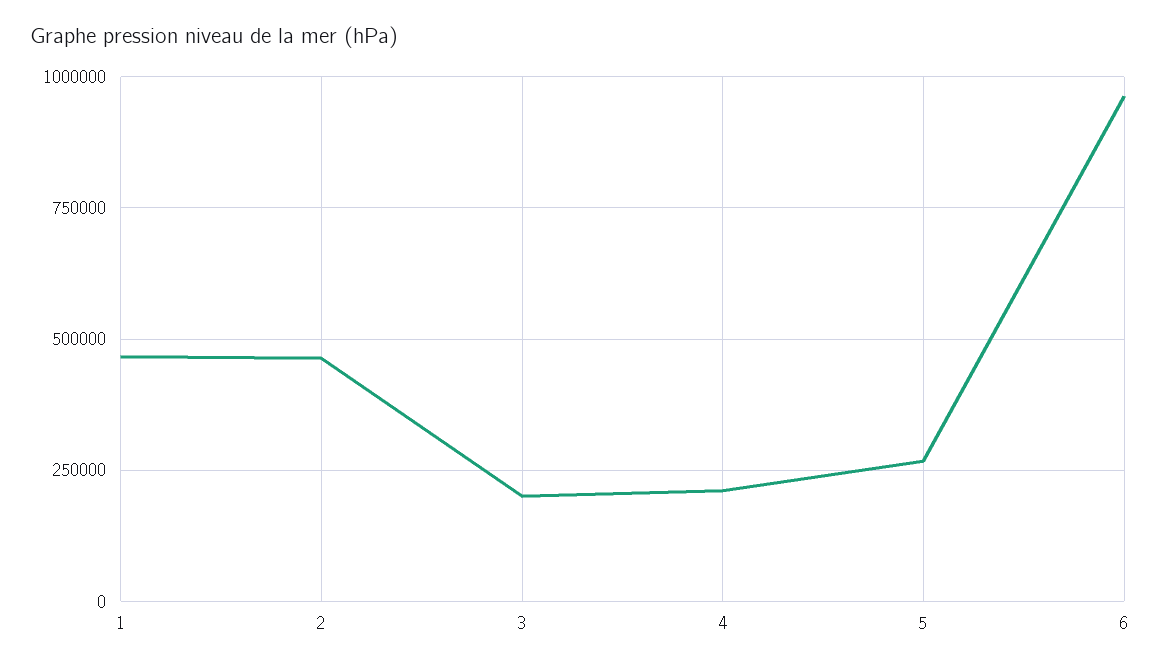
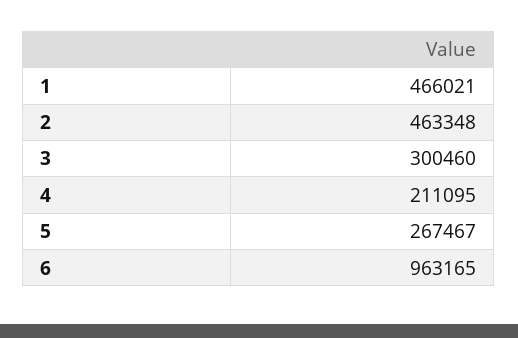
3: 200000 -> 300460

